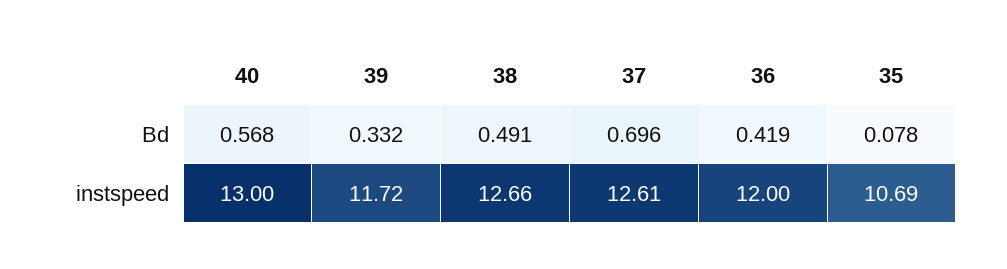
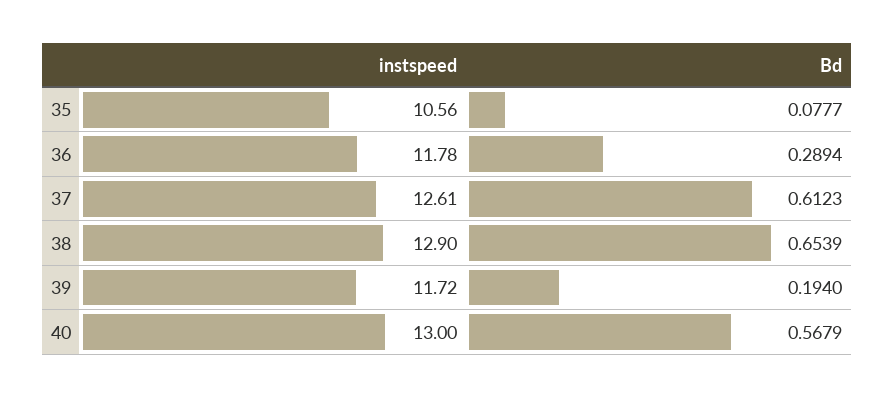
39, Bd: 0.332 -> 0.194
38, Bd: 0.491 -> 0.6539
37, Bd: 0.696 -> 0.6123
36, Bd: 0.419 -> 0.2894
38, instspeed: 12.66 -> 12.9
36, instspeed: 12 -> 11.78
35, instspeed: 10.69 -> 10.56

